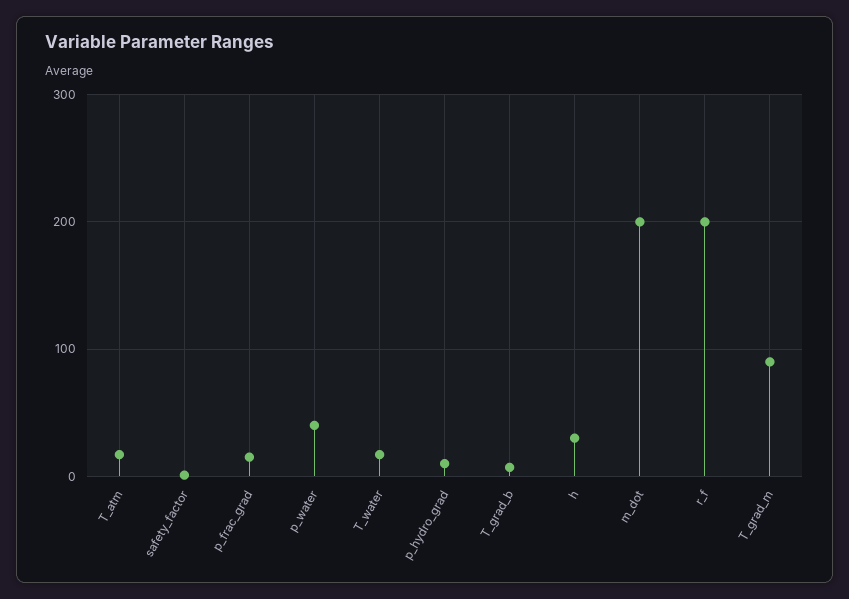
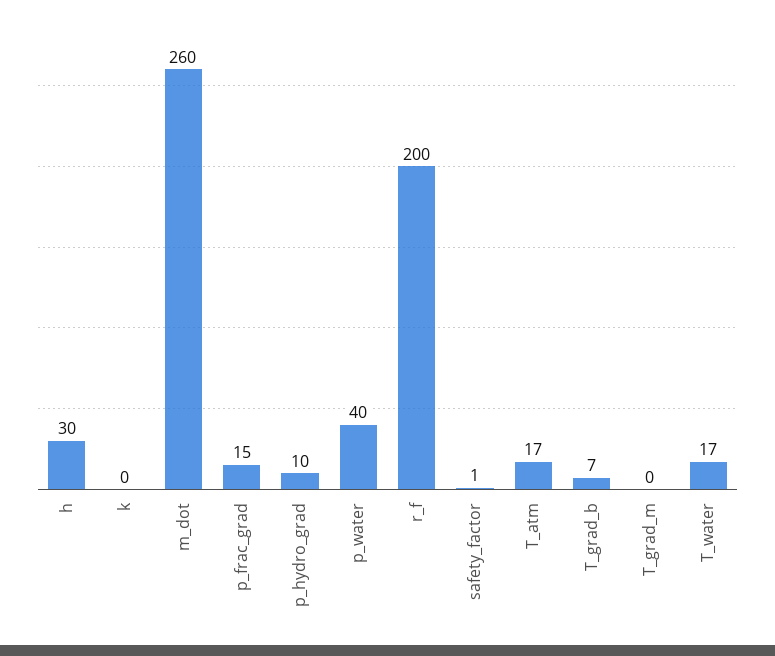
m_dot: 200 -> 260
T_grad_m: 90 -> 0
k: none -> 0

